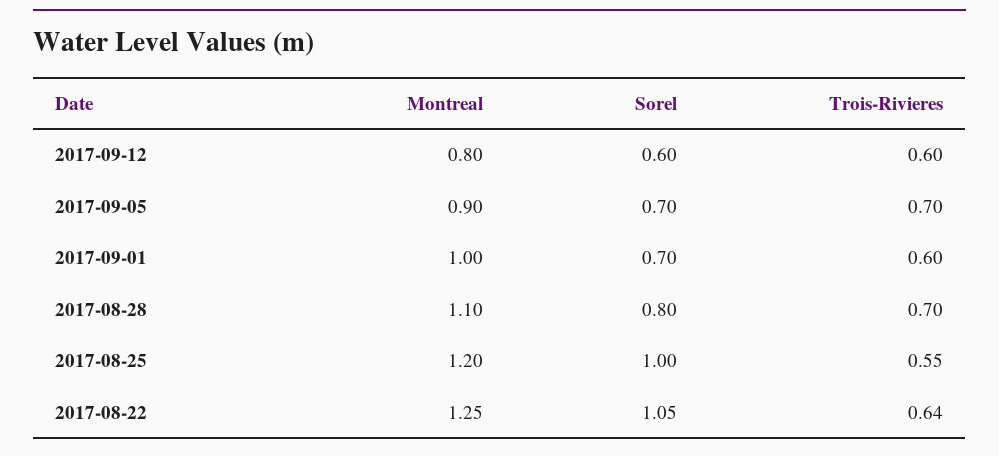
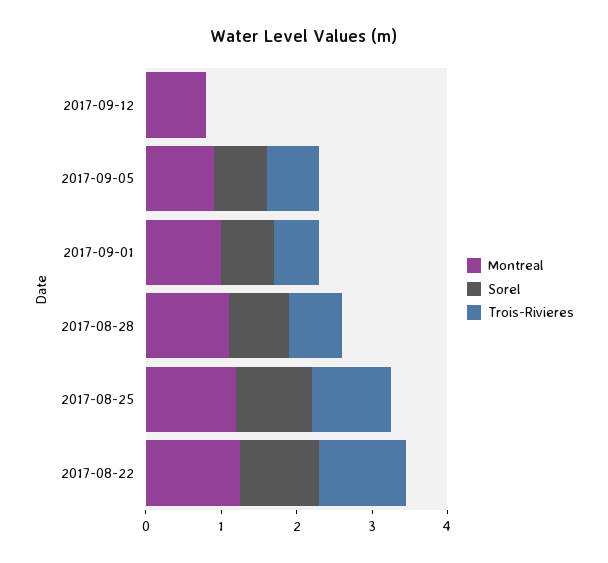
Sorel, 2017-09-12: 0.6 -> 0
Trois-Rivieres, 2017-09-12: 0.6 -> 0
Trois-Rivieres, 2017-08-25: 0.55 -> 1
Trois-Rivieres, 2017-08-22: 0.64 -> 1.2

